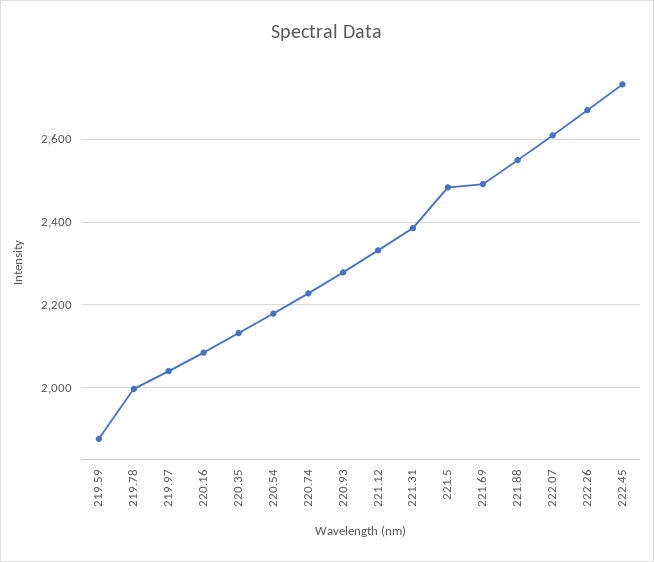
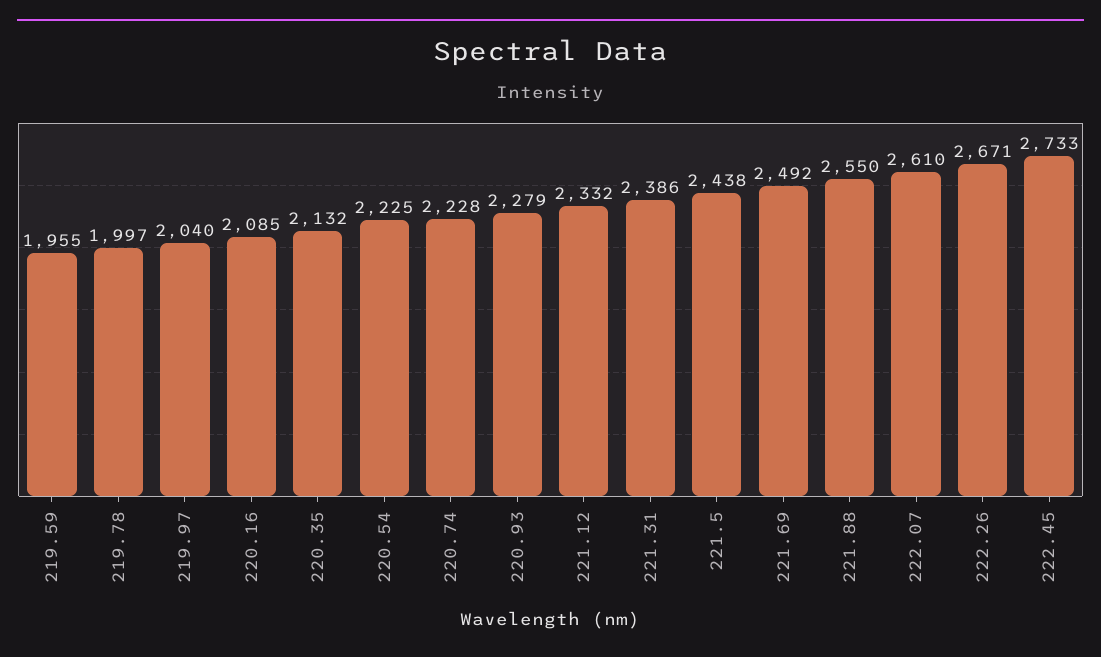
219.59: 1880 -> 1955
220.54: 2180 -> 2225
221.5: 2480 -> 2438

